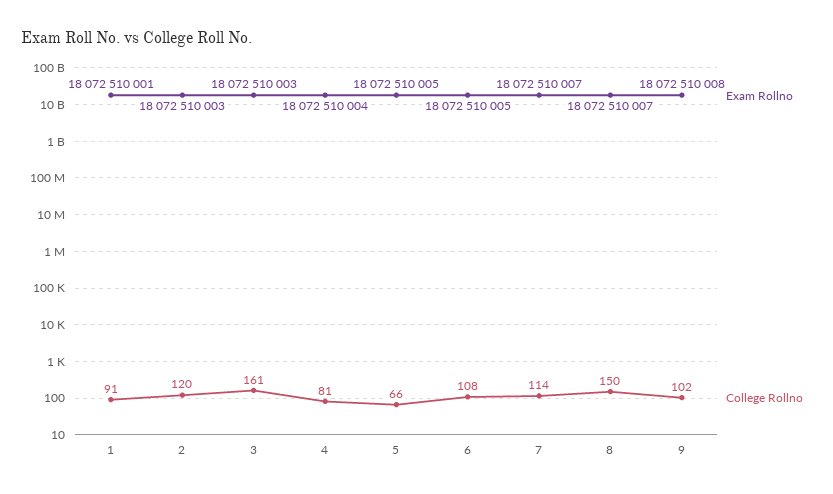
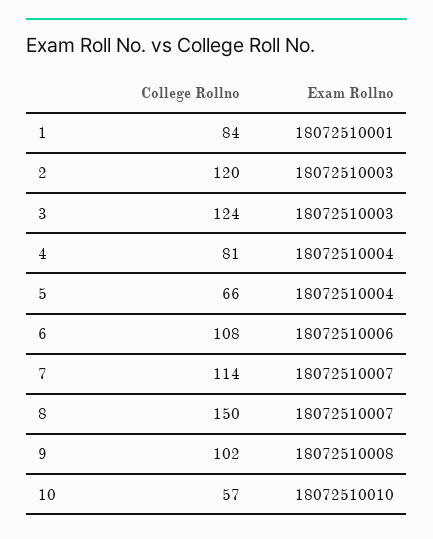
College Rollno, 1: 91 -> 84
College Rollno, 3: 161 -> 124
Exam Rollno, 5: 18072510005 -> 18072510004
Exam Rollno, 6: 18072510005 -> 18072510006
College Rollno, 10: none -> 57
Exam Rollno, 10: none -> 18072510010

